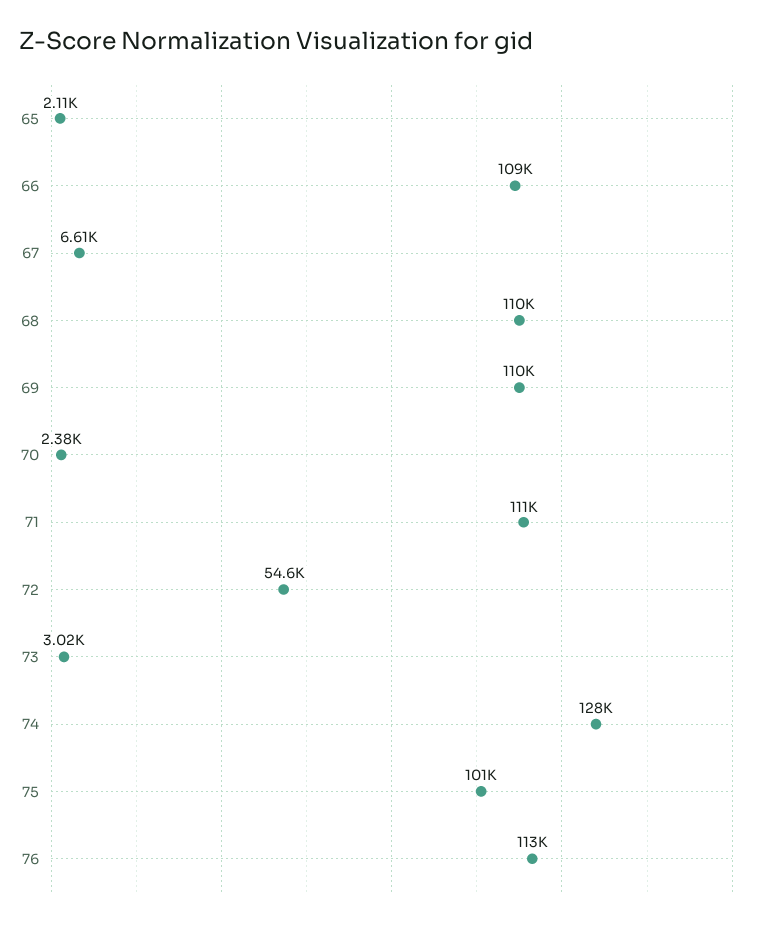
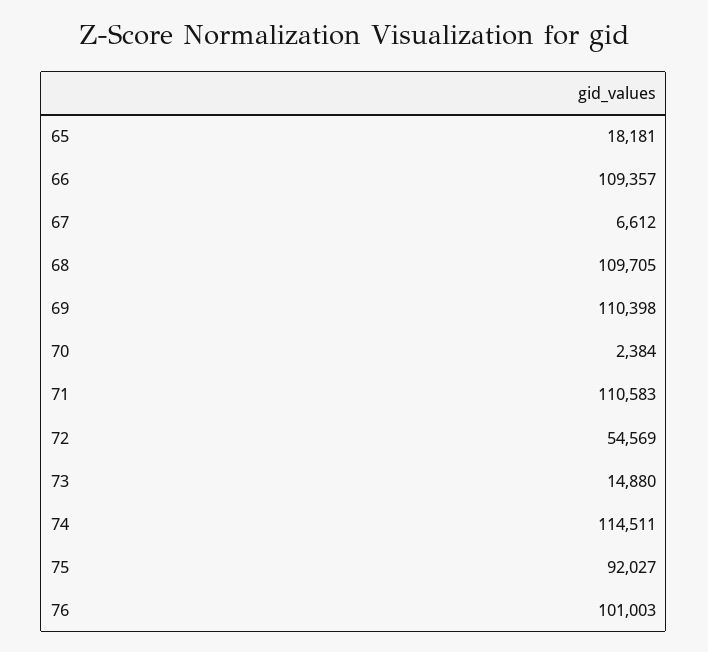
65: 2110 -> 18181
73: 3020 -> 14880
74: 128000 -> 114511
75: 101000 -> 92027
76: 113000 -> 101003

